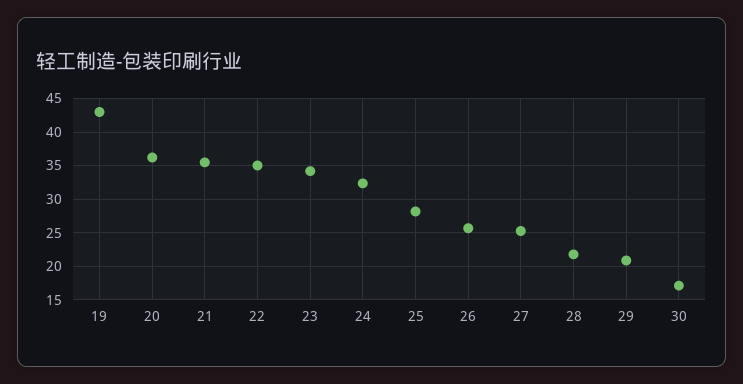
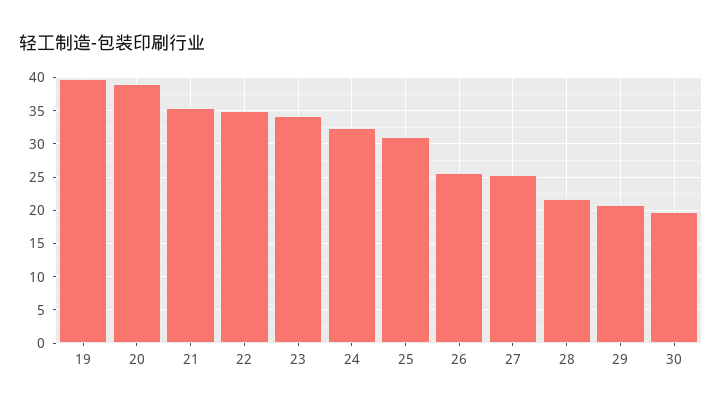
19: 43 -> 40
20: 36 -> 39
25: 28 -> 31
30: 17 -> 20

